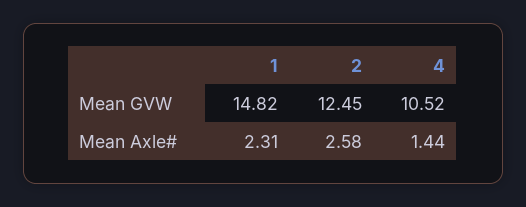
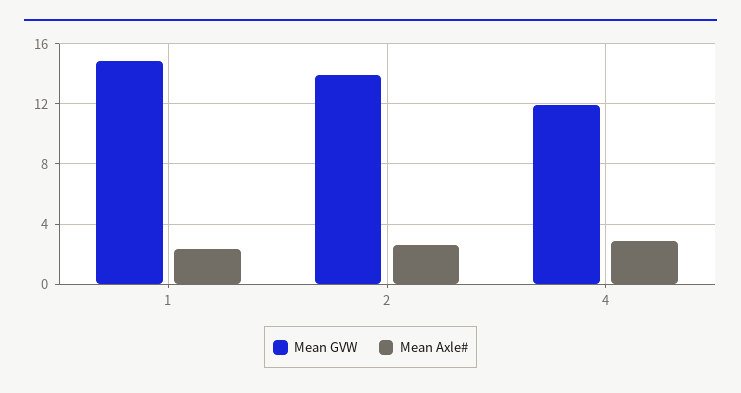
Mean GVW, 2: 12.45 -> 14
Mean GVW, 4: 10.52 -> 12
Mean Axle#, 4: 1.44 -> 3

